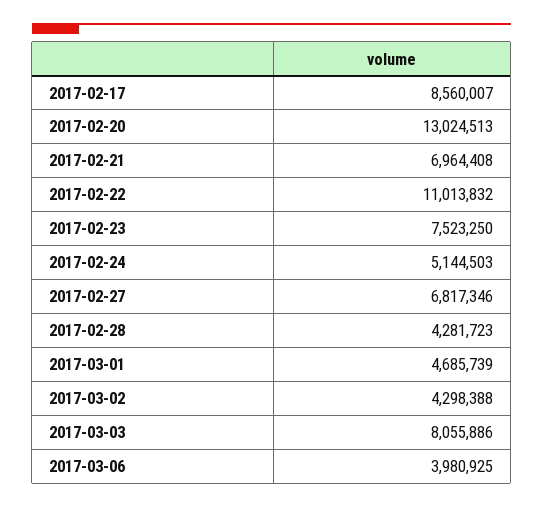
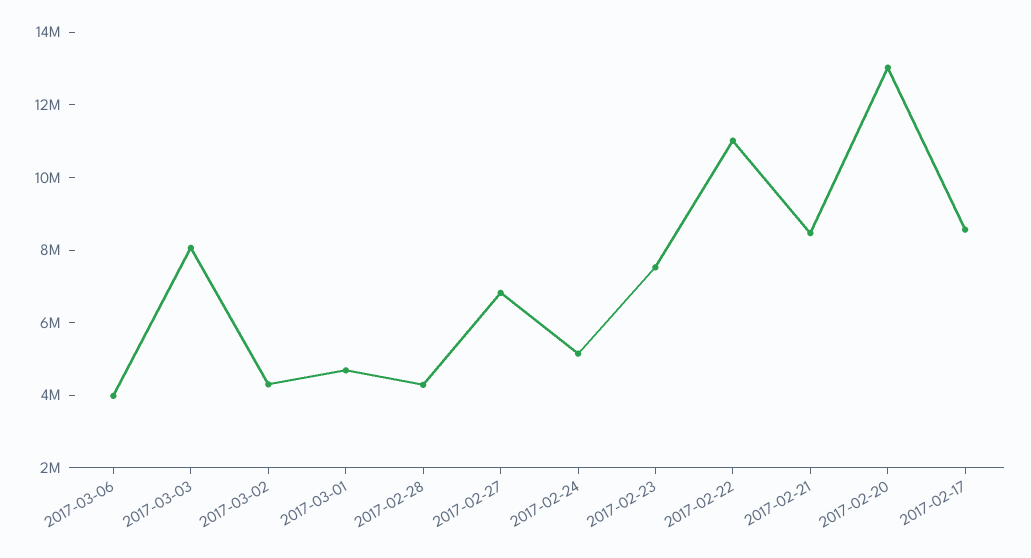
2017-02-21: 6964408 -> 8500000

